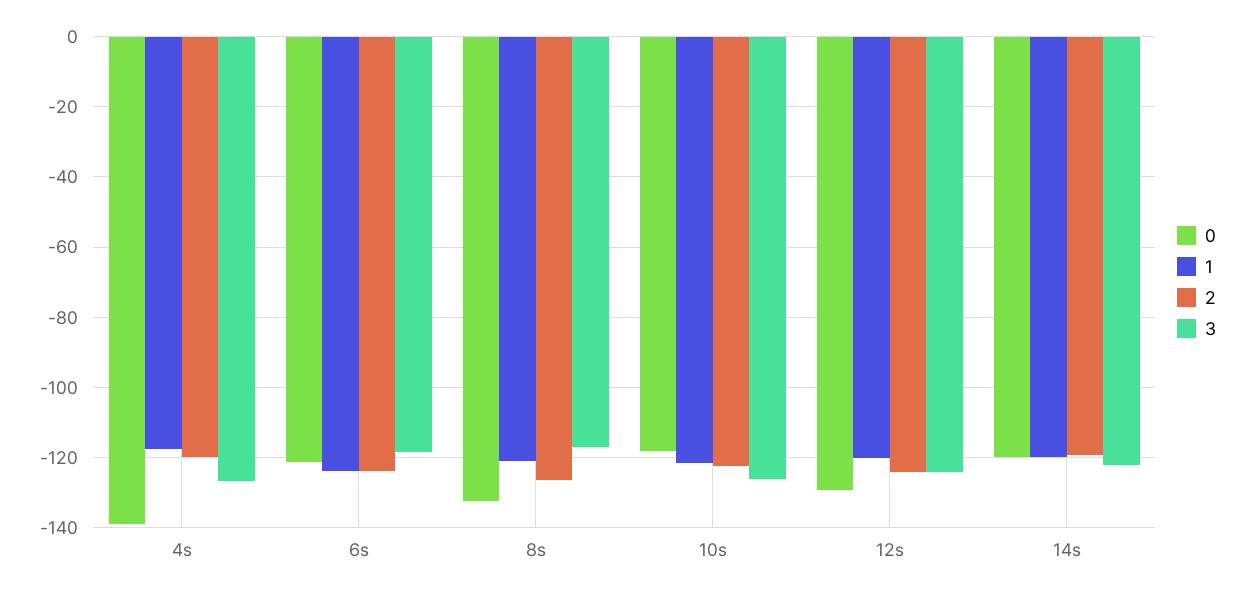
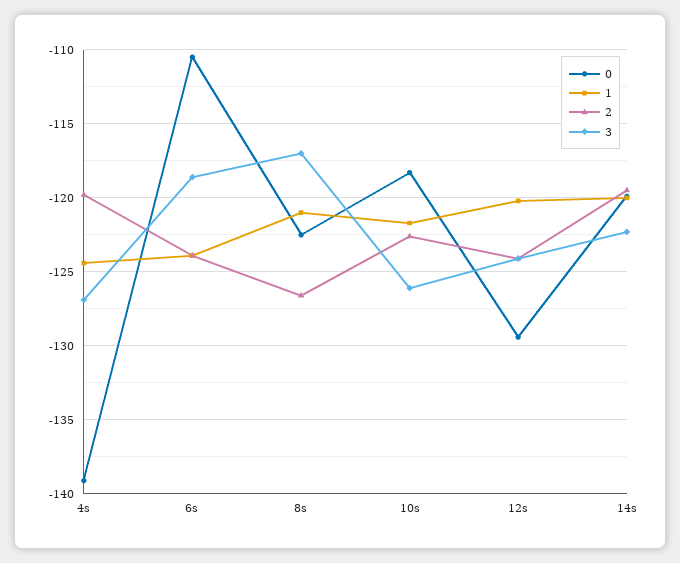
1, 4s: -118 -> -124.5
0, 6s: -122 -> -110.5
0, 8s: -132 -> -122.5

